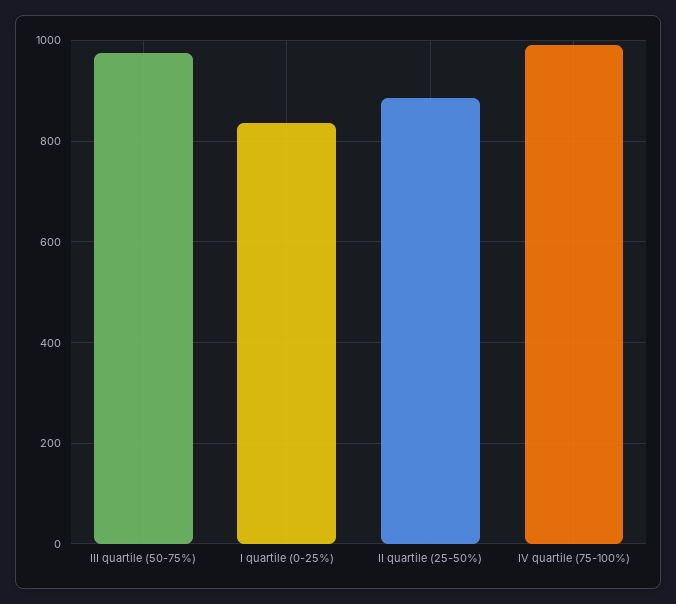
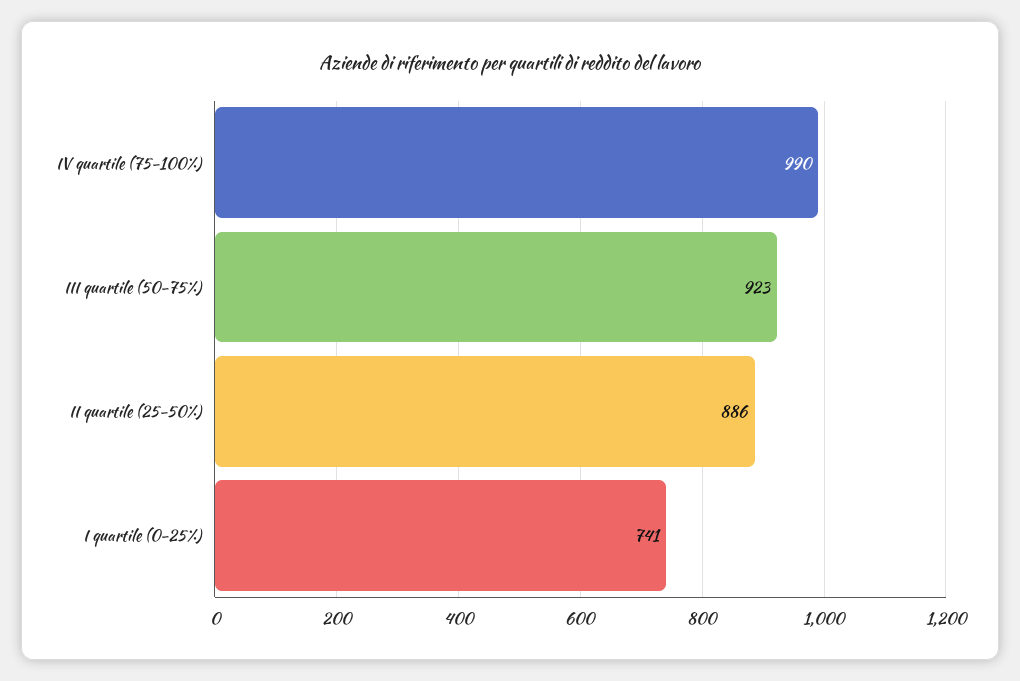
III quartile (50-75%): 980 -> 923
I quartile (0-25%): 840 -> 741

